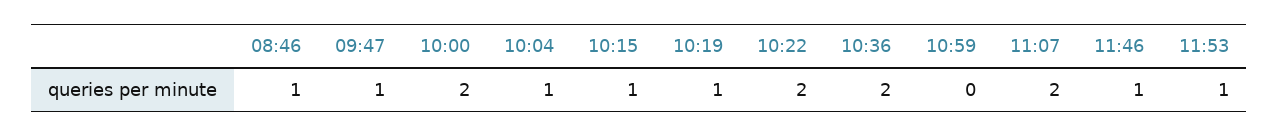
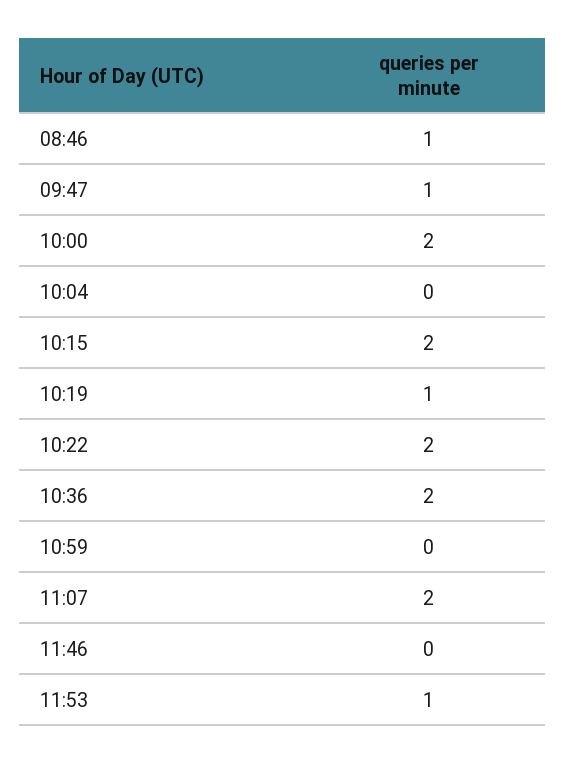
10:04: 1 -> 0
10:15: 1 -> 2
11:46: 1 -> 0

